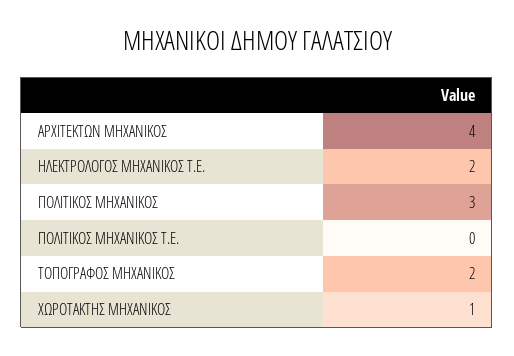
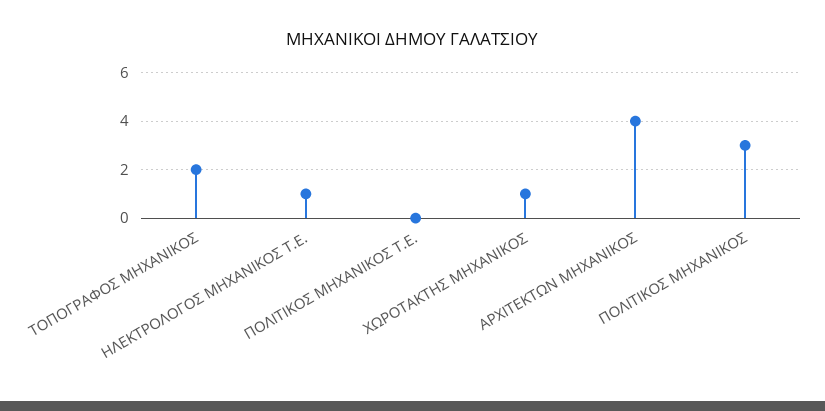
ΗΛΕΚΤΡΟΛΟΓΟΣ ΜΗΧΑΝΙΚΟΣ Τ.Ε.: 2 -> 1

